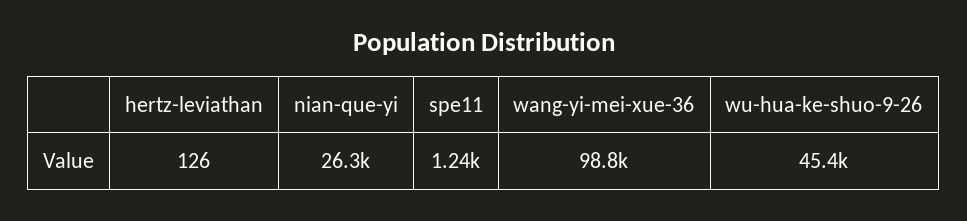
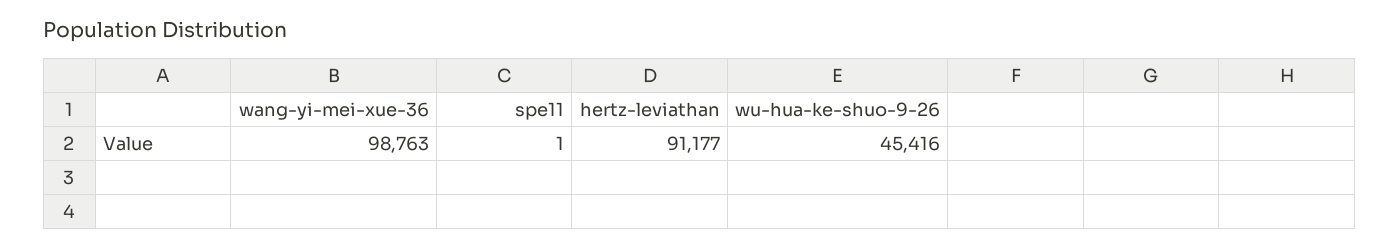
hertz-leviathan: 126 -> 91177
nian-que-yi: 26300 -> none
spe11: 1240 -> 1

